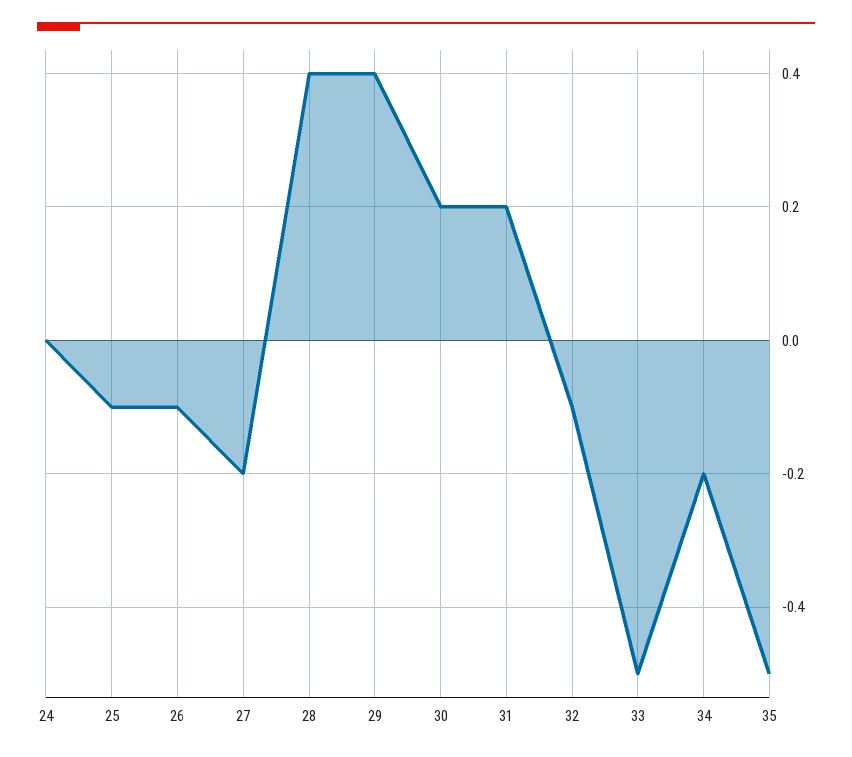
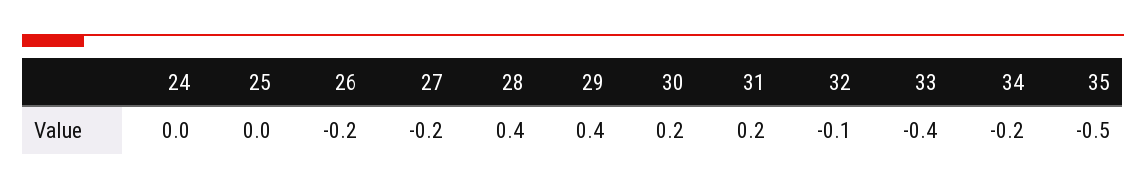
25: -0.1 -> 0
26: -0.1 -> -0.2
33: -0.5 -> -0.4

